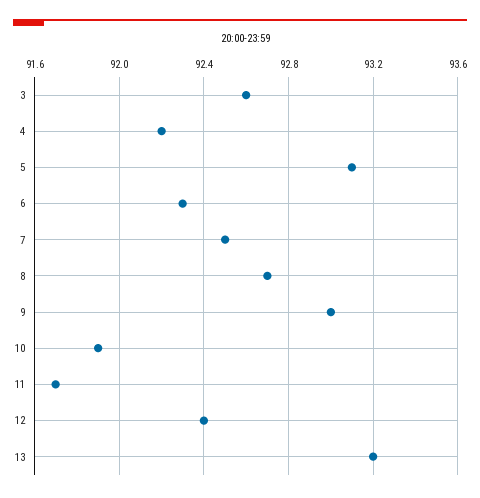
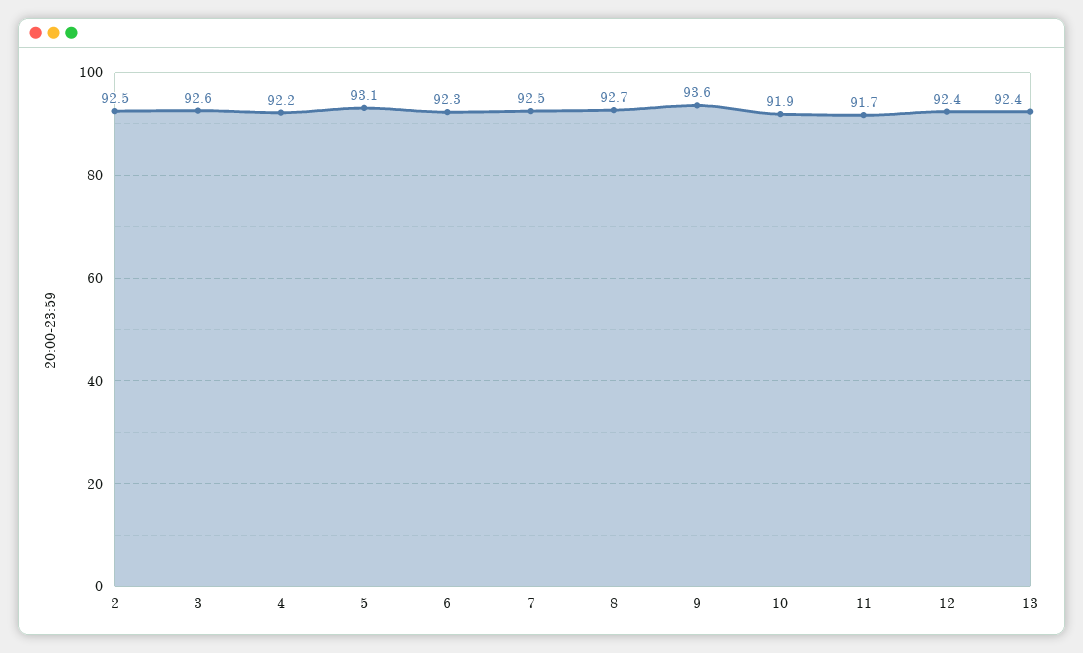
9: 93 -> 93.6
13: 93.2 -> 92.4
2: none -> 92.5

